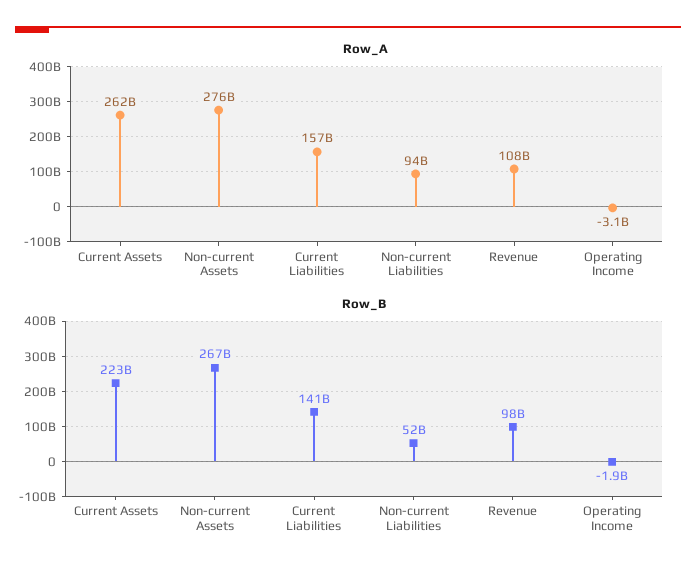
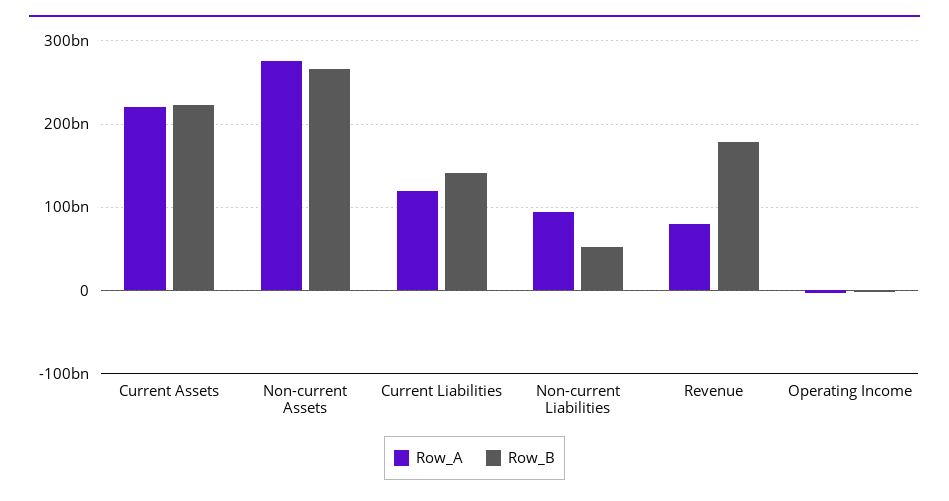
Row_A, Current Assets: 262000000000 -> 220000000000
Row_A, Current Liabilities: 157000000000 -> 120000000000
Row_A, Revenue: 108000000000 -> 80000000000
Row_B, Revenue: 98000000000 -> 180000000000

